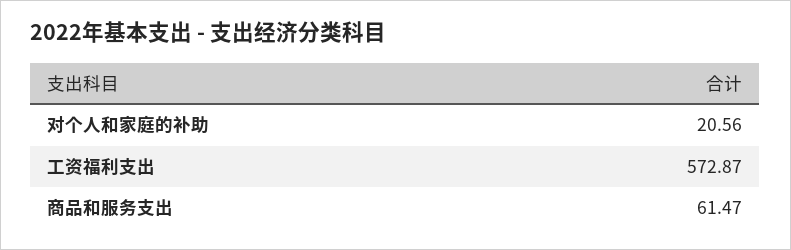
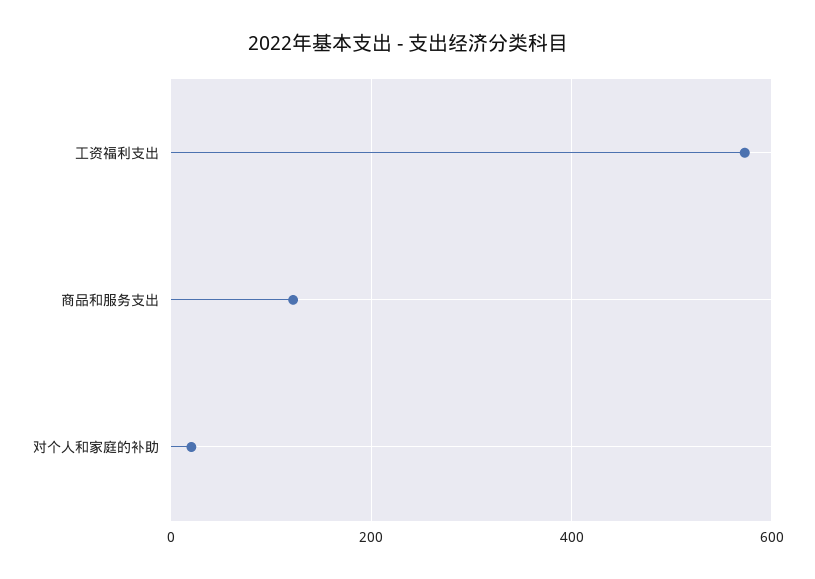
商品和服务支出: 61.47 -> 120

